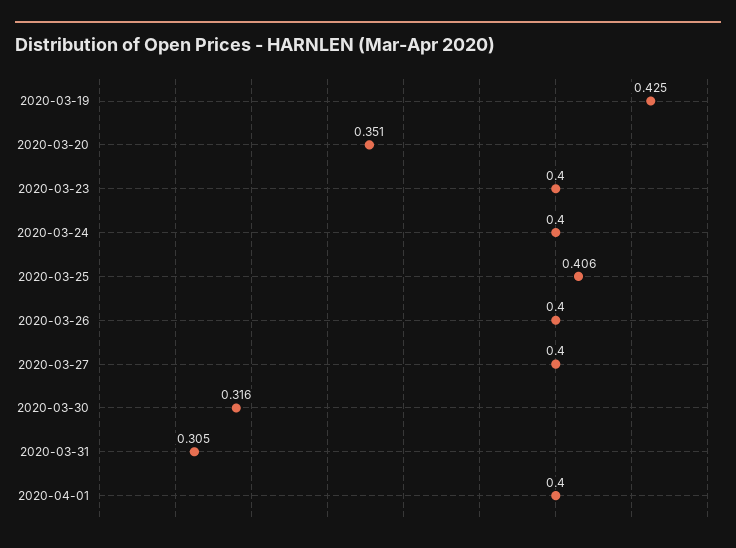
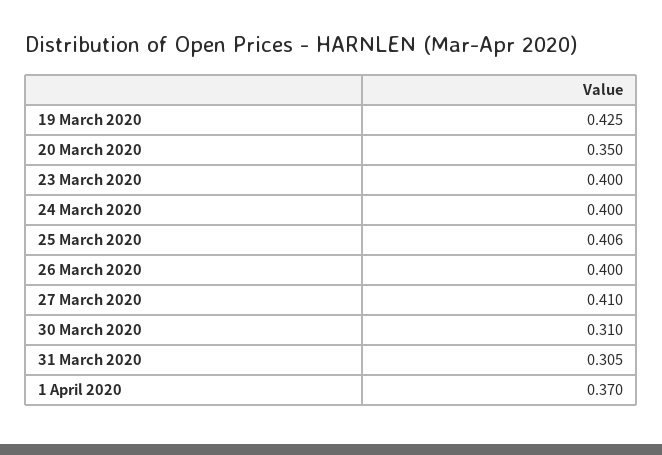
2020-03-20: 0.351 -> 0.35
2020-03-27: 0.4 -> 0.41
2020-03-30: 0.316 -> 0.31
2020-04-01: 0.4 -> 0.37

